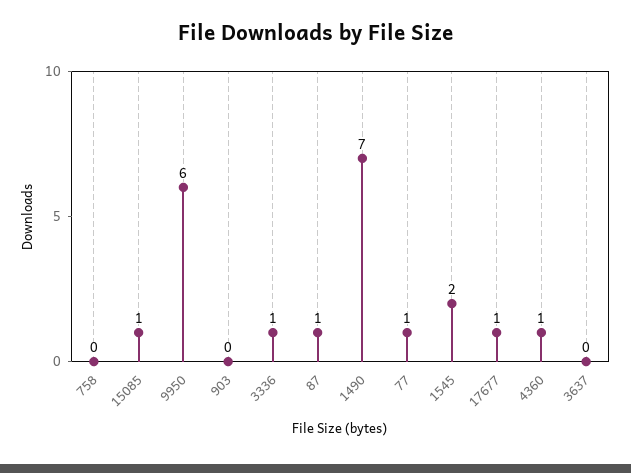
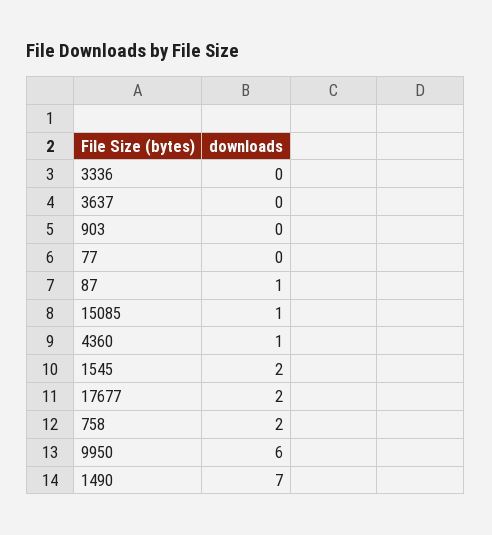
758: 0 -> 2
3336: 1 -> 0
77: 1 -> 0
17677: 1 -> 2

